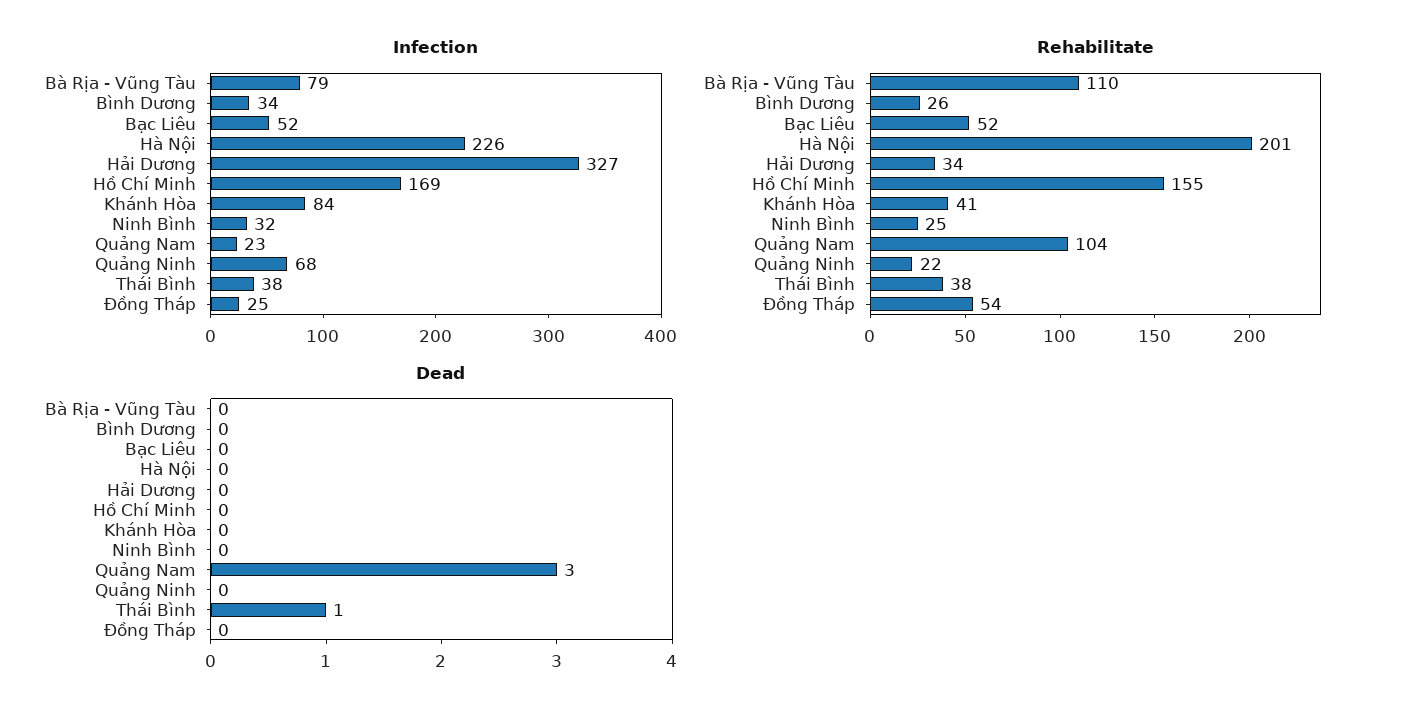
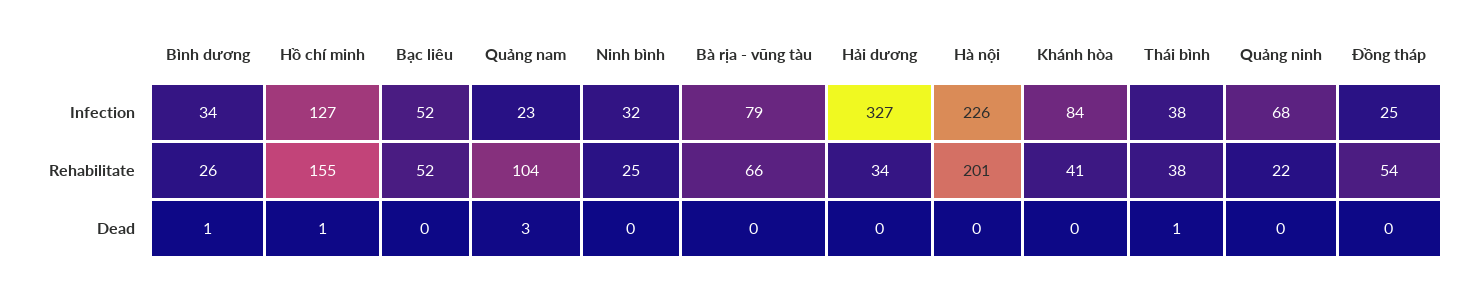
Infection, Hồ Chí Minh: 169 -> 127
Rehabilitate, Bà Rịa - Vũng Tàu: 110 -> 66
Dead, Bình Dương: 0 -> 1
Dead, Hồ Chí Minh: 0 -> 1

